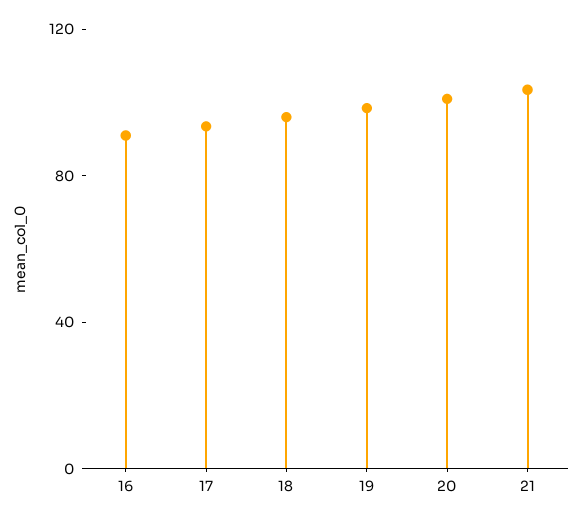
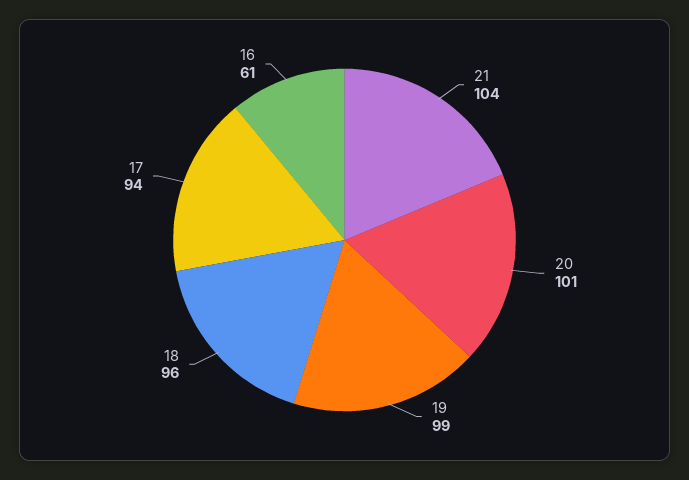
16: 90 -> 61

